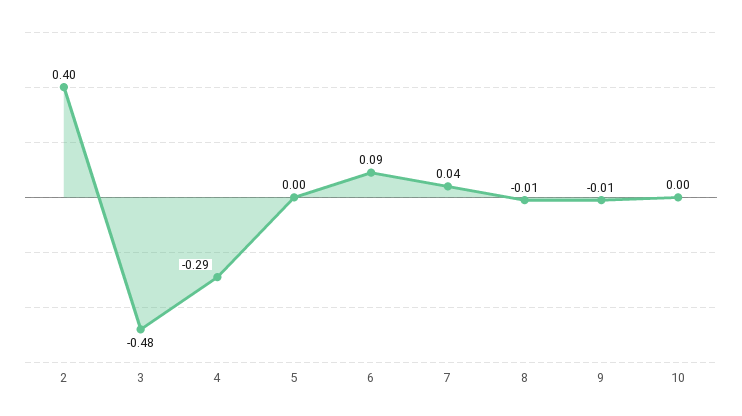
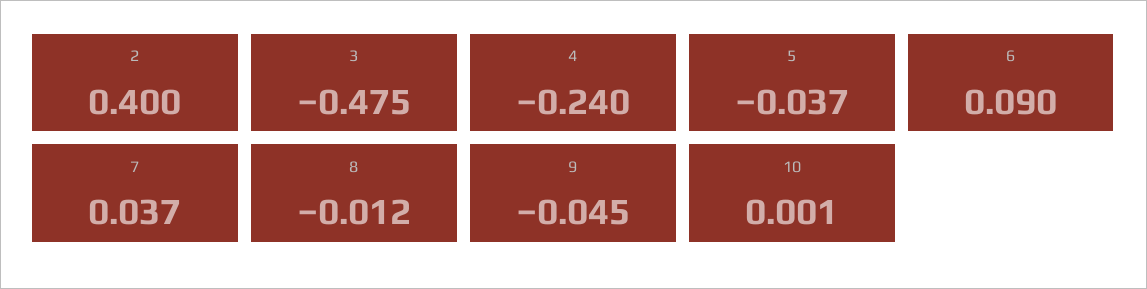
4: -0.29 -> -0.24
5: 0 -> -0.037
9: -0.01 -> -0.045

